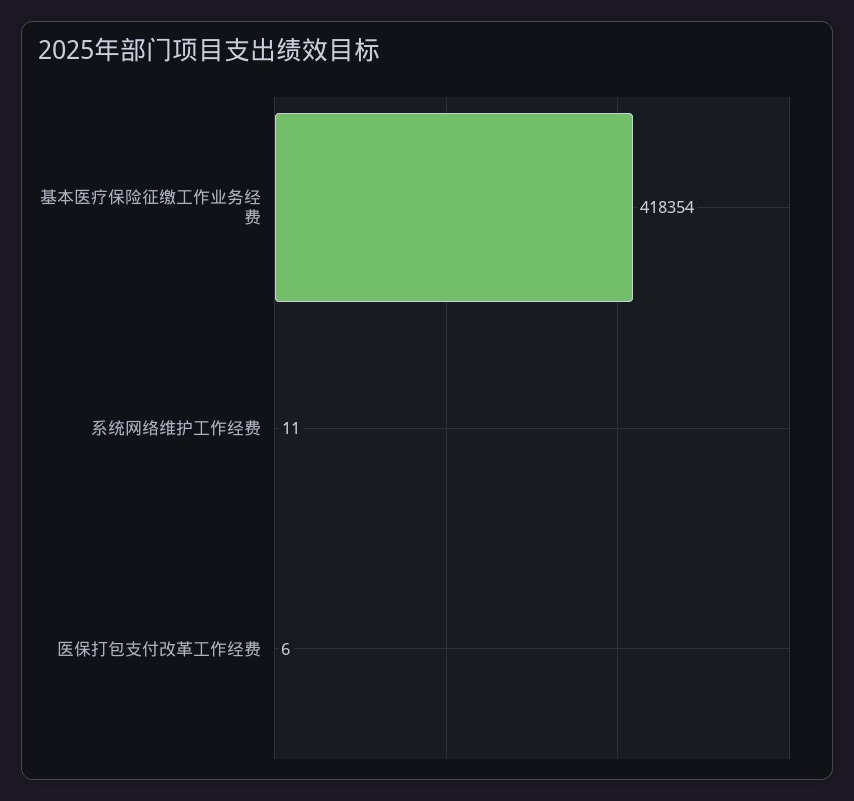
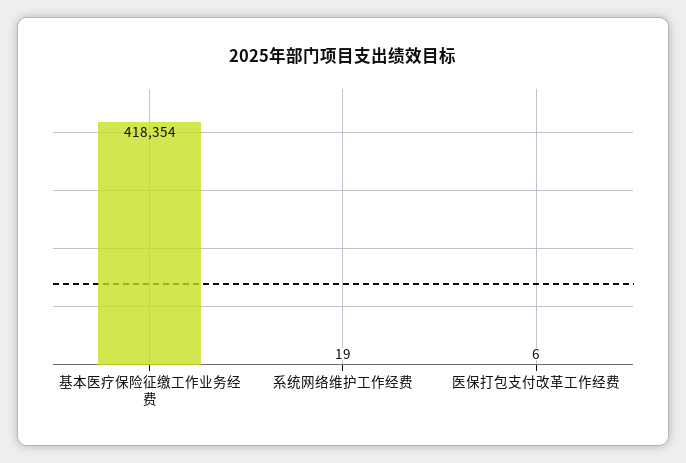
系统网络维护工作经费: 11 -> 19

